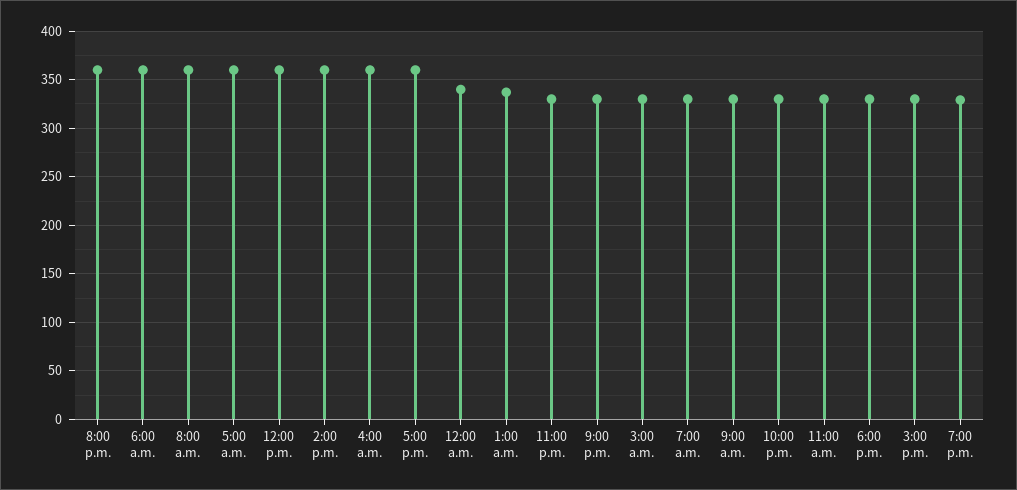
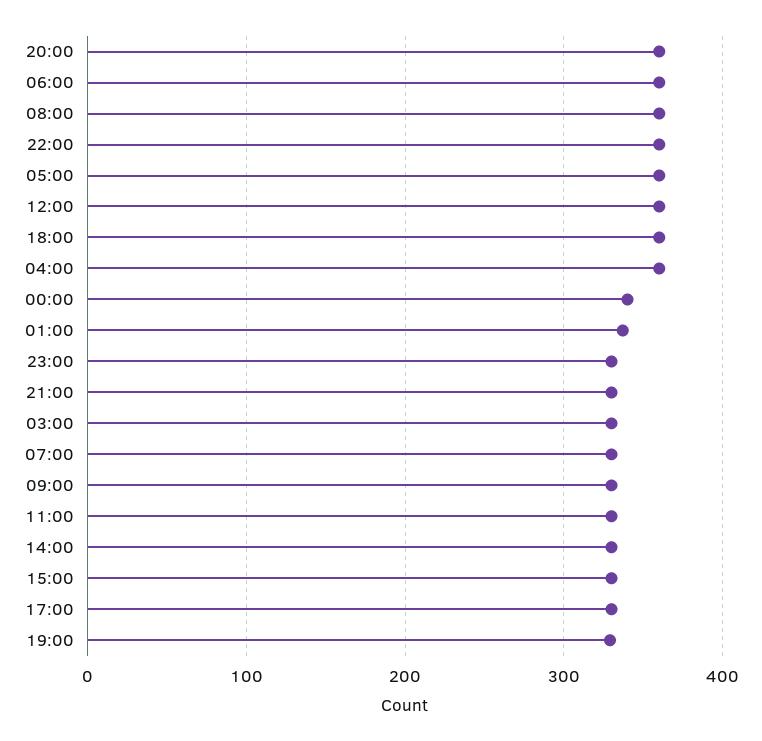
2:00 p.m.: 360 -> 330
5:00 p.m.: 360 -> 330
10:00 p.m.: 330 -> 360
6:00 p.m.: 330 -> 360

